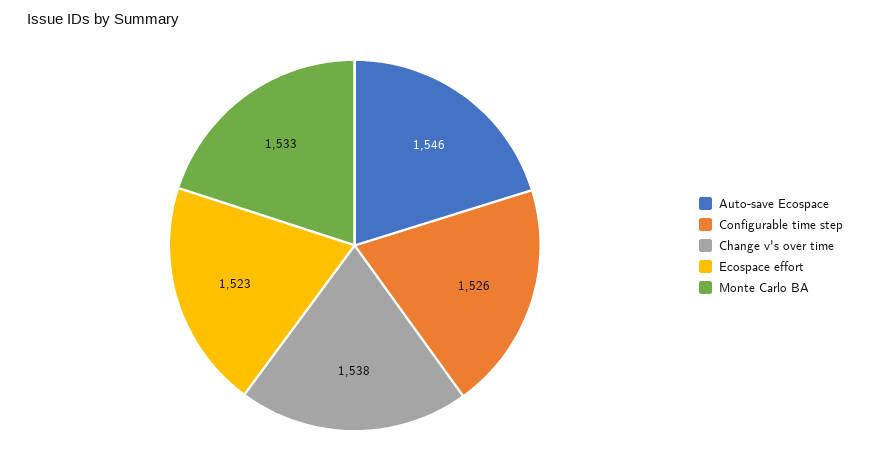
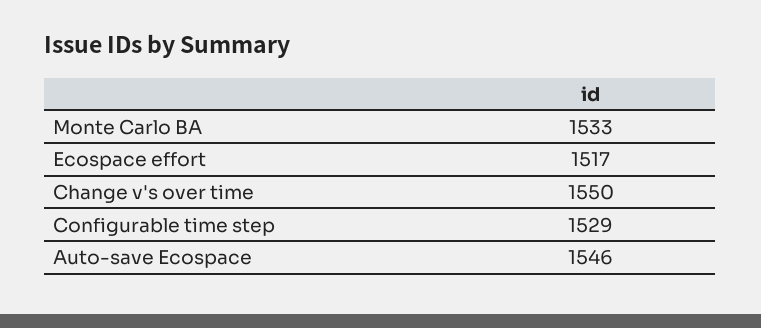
Configurable time step: 1526 -> 1529
Change v's over time: 1538 -> 1550
Ecospace effort: 1523 -> 1517

